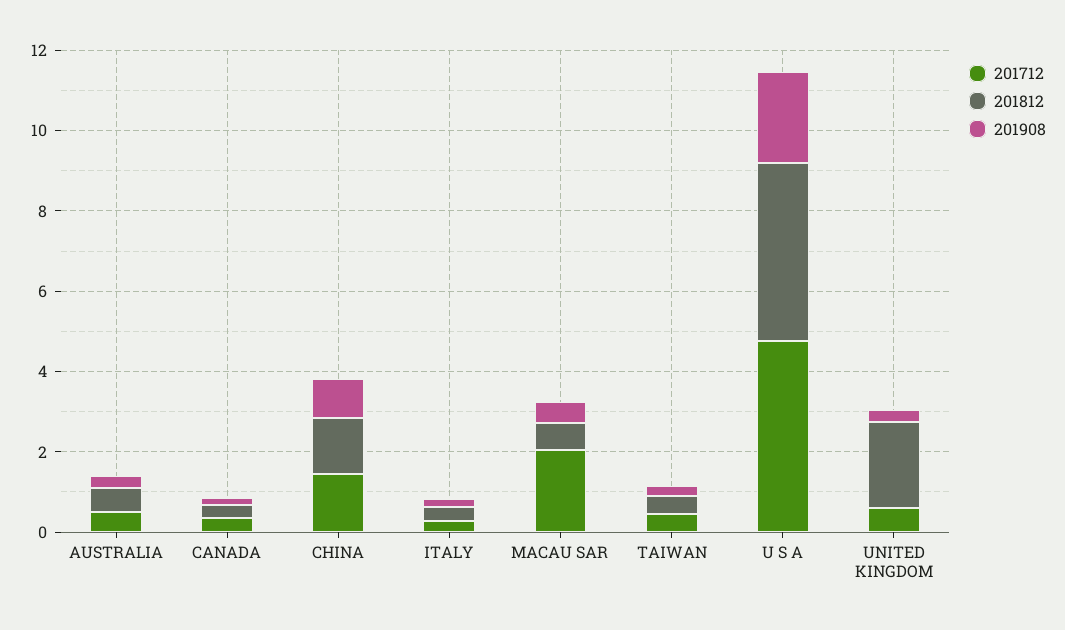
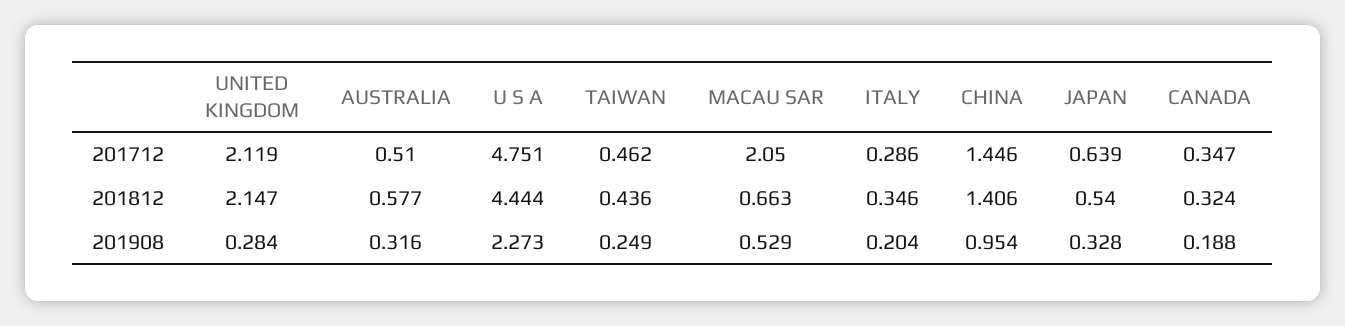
201712, UNITED KINGDOM: 0.5 -> 2.119
201712, JAPAN: none -> 0.639
201812, JAPAN: none -> 0.54
201908, JAPAN: none -> 0.328

